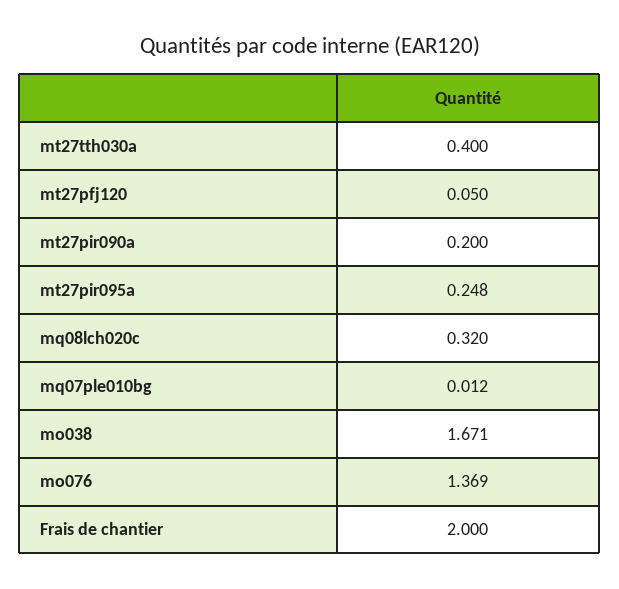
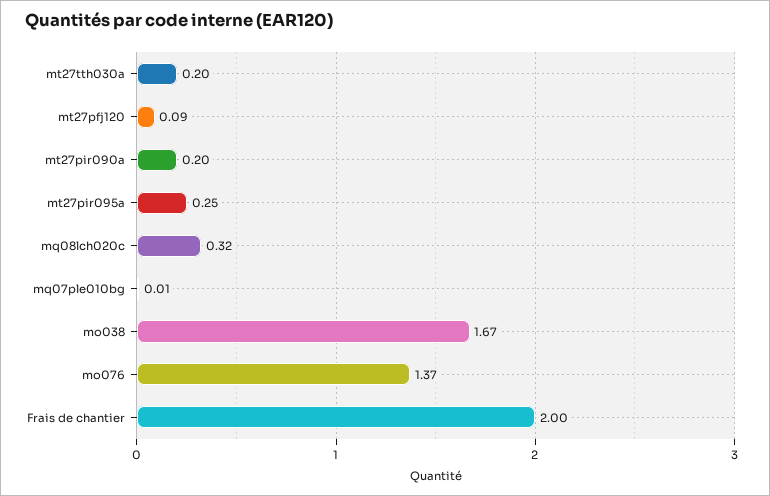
mt27tth030a: 0.4 -> 0.2
mt27pfj120: 0.05 -> 0.09

